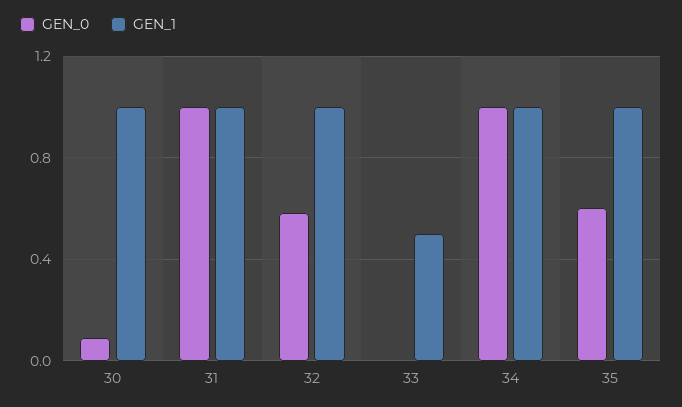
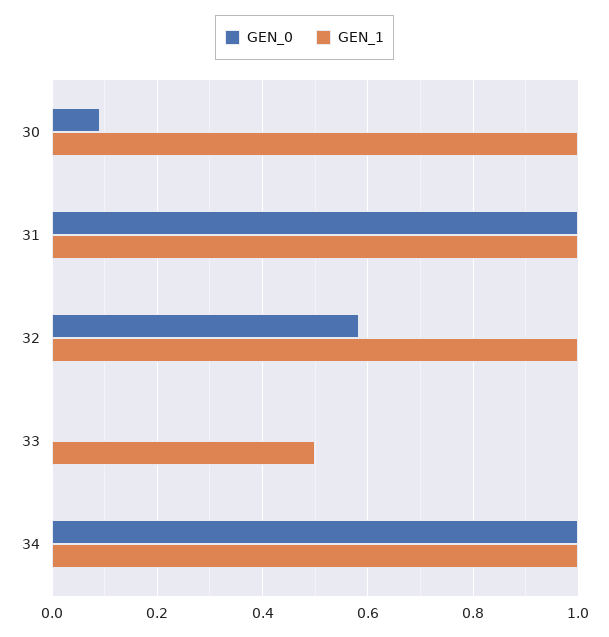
GEN_0, 35: 0.6 -> none
GEN_1, 35: 1 -> none

